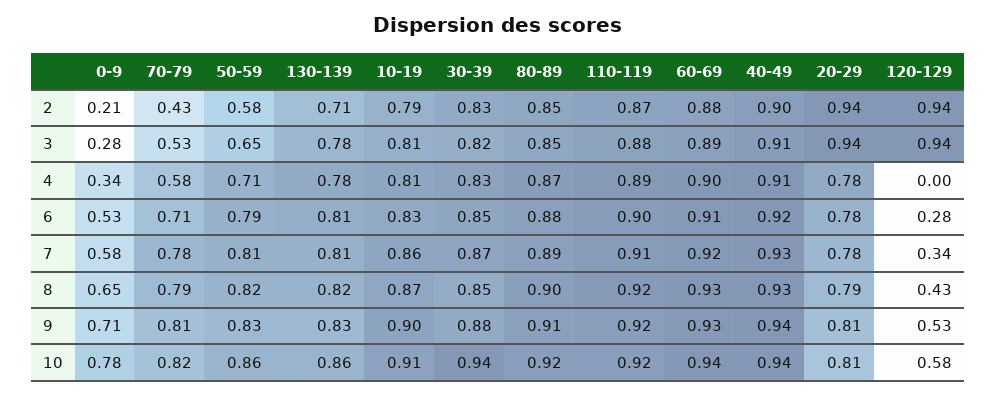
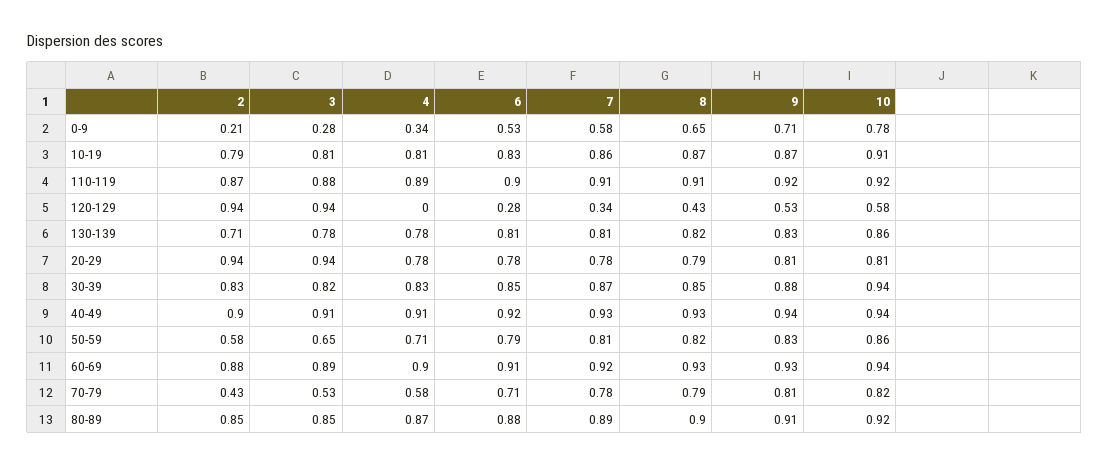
110-119, 8: 0.92 -> 0.91
10-19, 9: 0.9 -> 0.87

